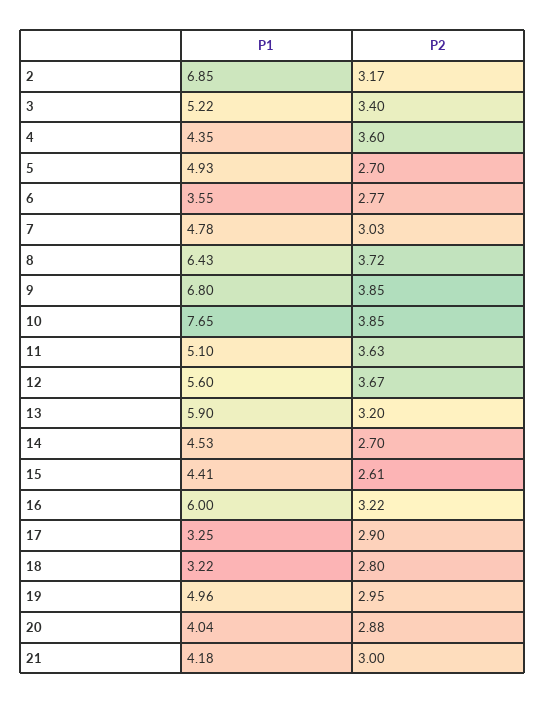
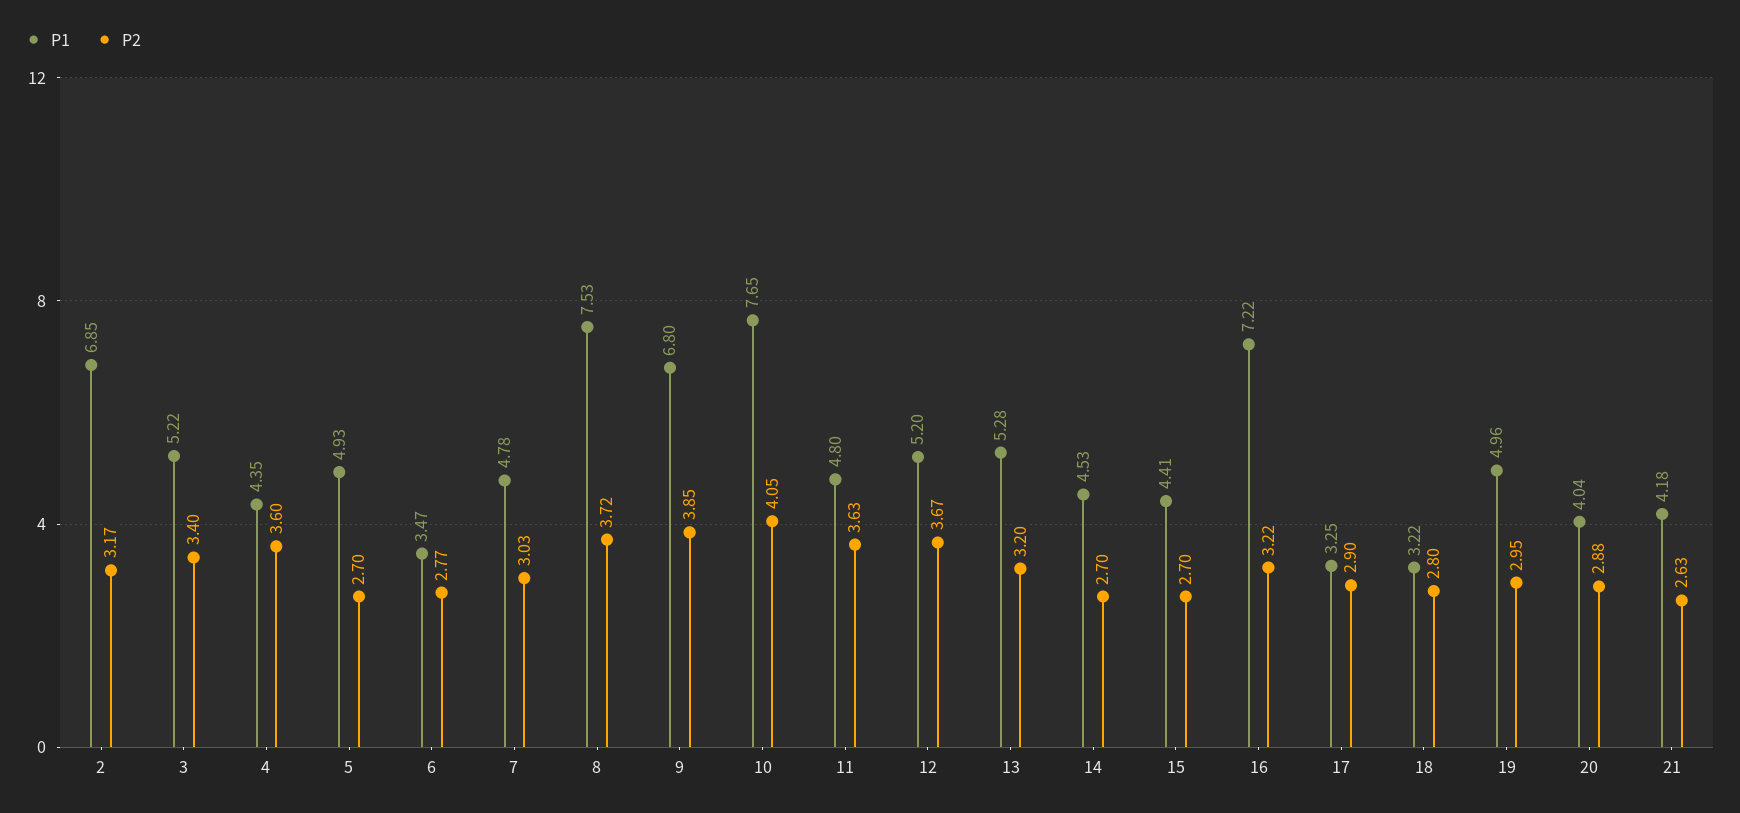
P1, 6: 3.55 -> 3.47
P1, 8: 6.43 -> 7.53
P2, 10: 3.85 -> 4.05
P1, 11: 5.1 -> 4.8
P1, 12: 5.6 -> 5.2
P1, 13: 5.9 -> 5.28
P2, 15: 2.61 -> 2.7
P1, 16: 6 -> 7.22
P2, 21: 3 -> 2.63

